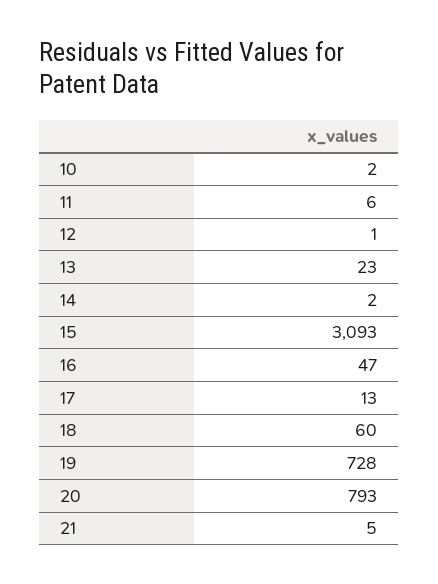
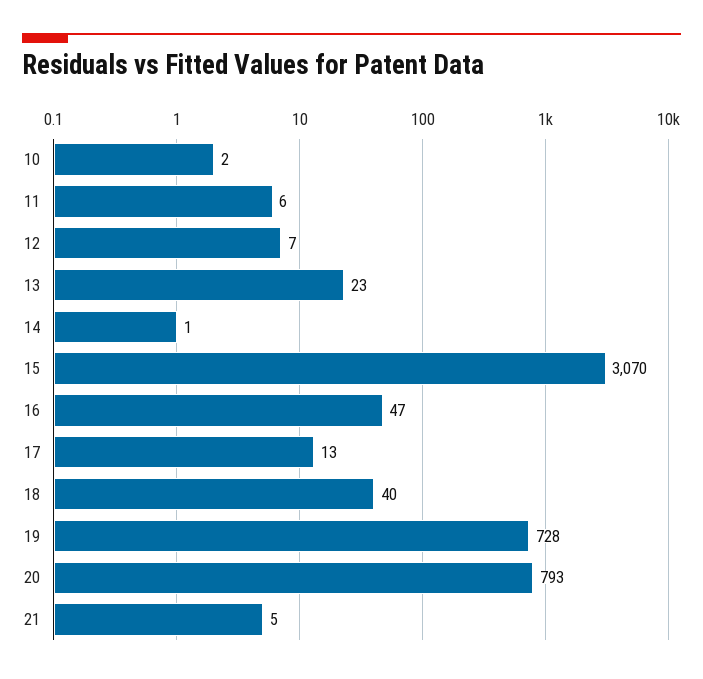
12: 1 -> 7
14: 2 -> 1
15: 3093 -> 3070
18: 60 -> 40

